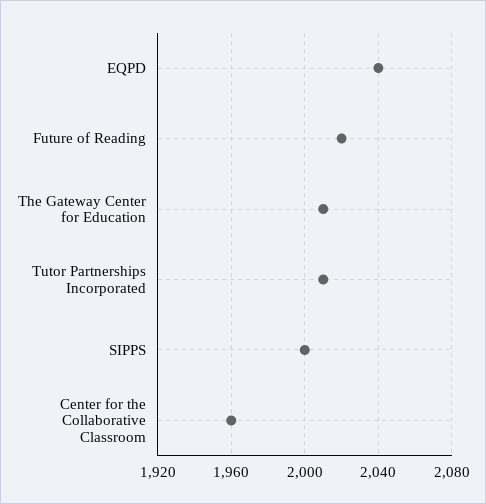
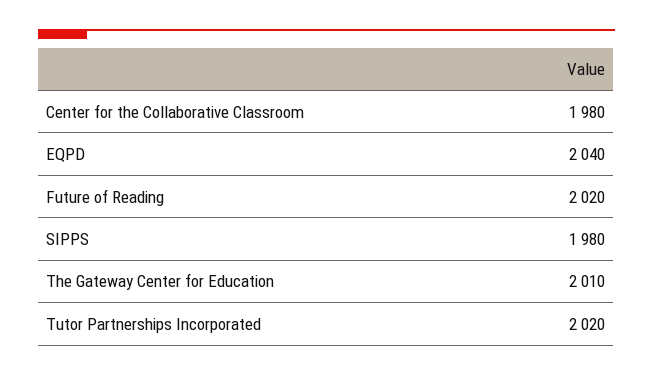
Tutor Partnerships Incorporated: 2010 -> 2020
SIPPS: 2000 -> 1980
Center for the Collaborative Classroom: 1960 -> 1980

